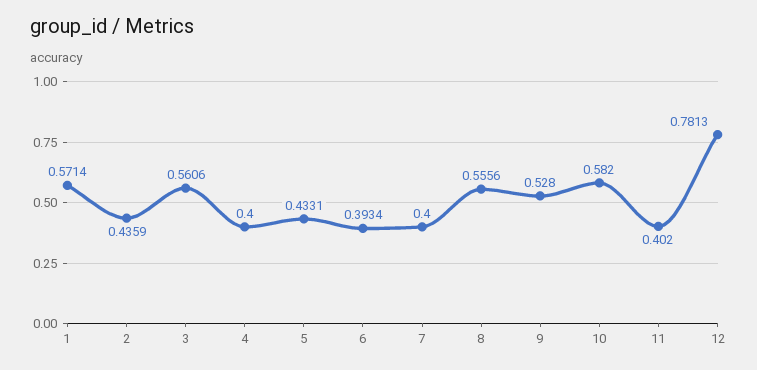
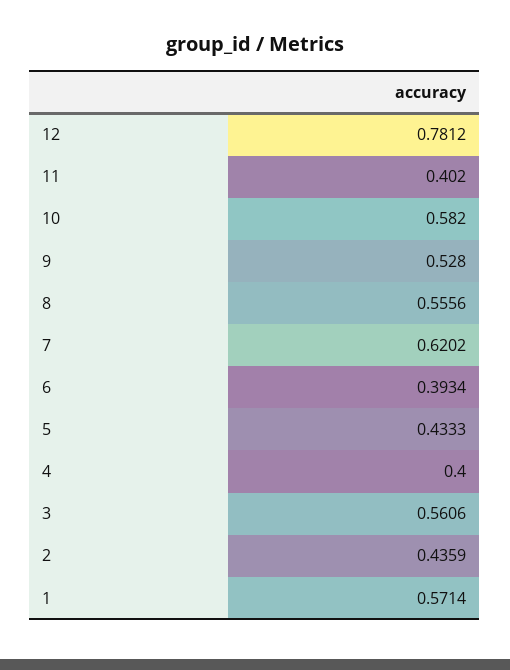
5: 0.4331 -> 0.4333
7: 0.4 -> 0.6202
12: 0.7813 -> 0.7812

